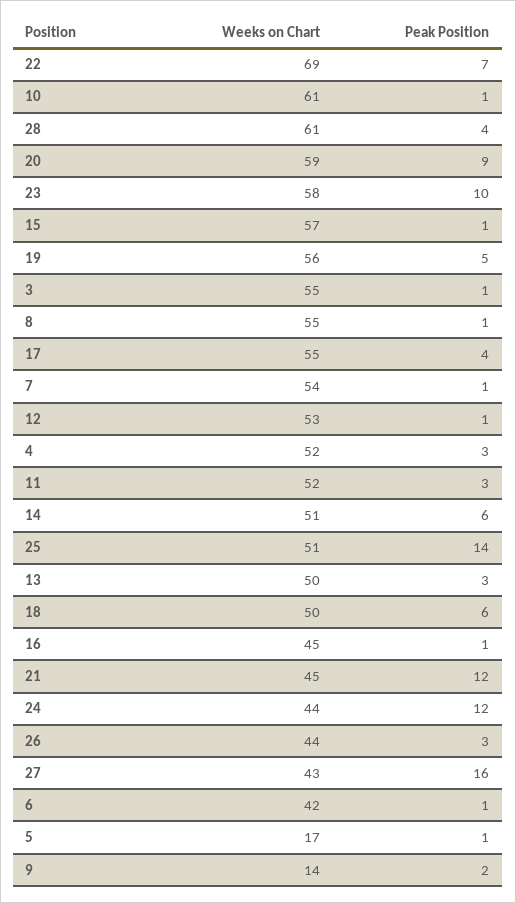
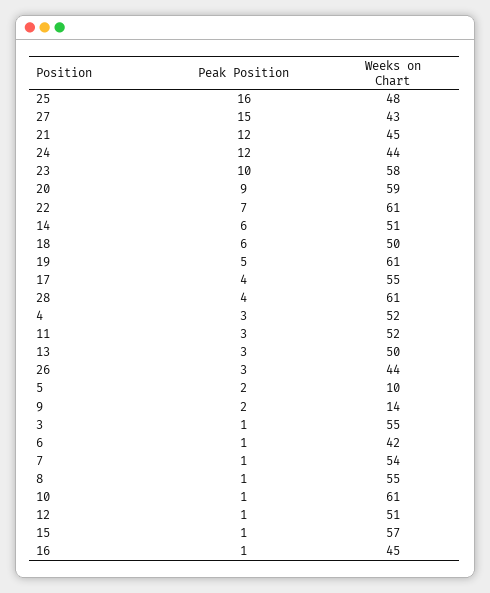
Weeks on Chart, 22: 69 -> 61
Weeks on Chart, 19: 56 -> 61
Weeks on Chart, 12: 53 -> 51
Weeks on Chart, 25: 51 -> 48
Peak Position, 25: 14 -> 16
Peak Position, 27: 16 -> 15
Weeks on Chart, 5: 17 -> 10
Peak Position, 5: 1 -> 2

